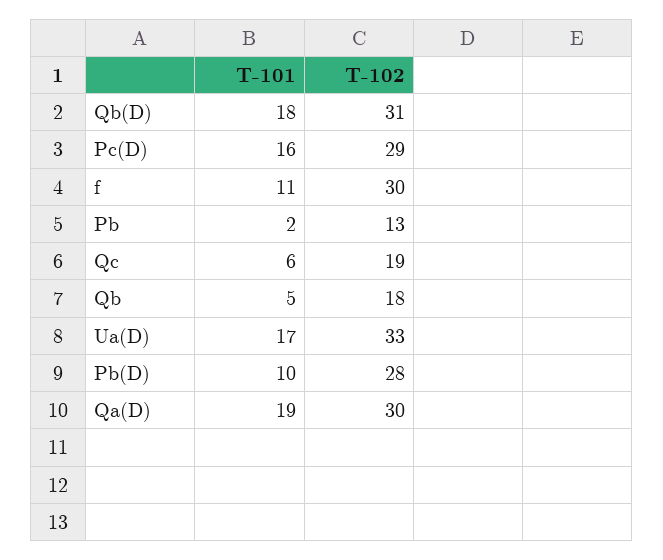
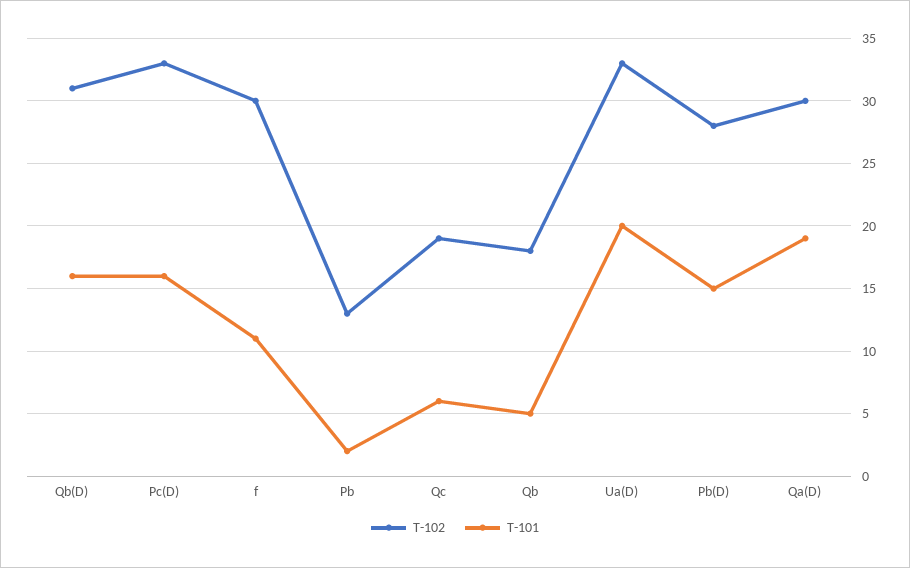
T-101, Qb(D): 18 -> 16
T-102, Pc(D): 29 -> 33
T-101, Ua(D): 17 -> 20
T-101, Pb(D): 10 -> 15

